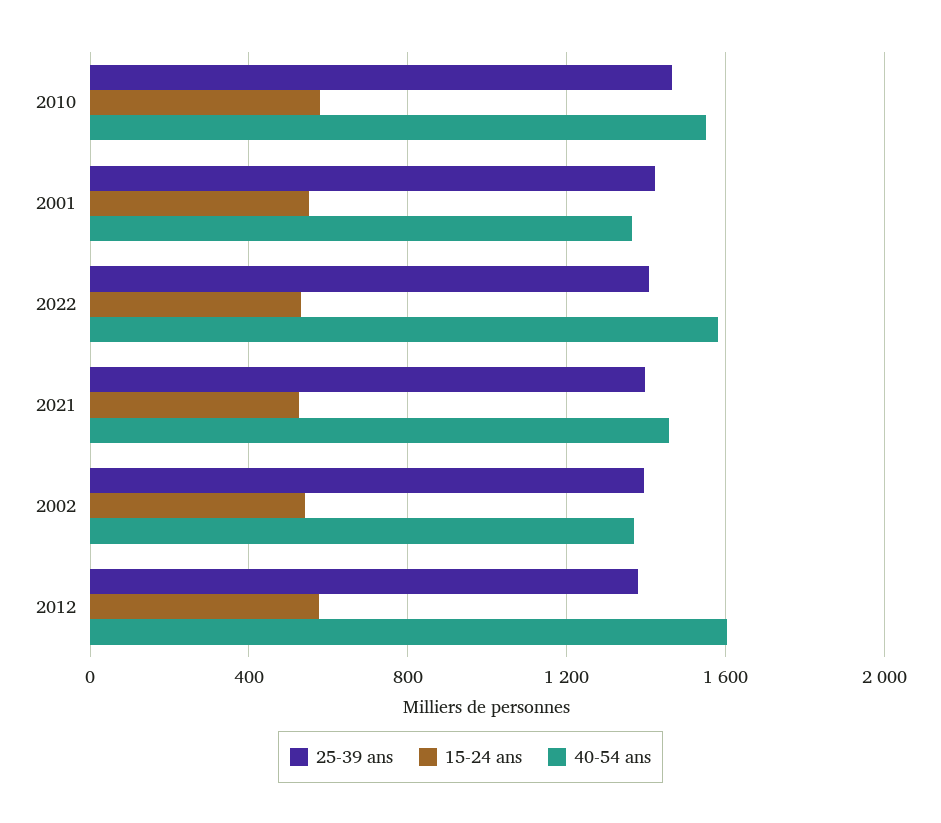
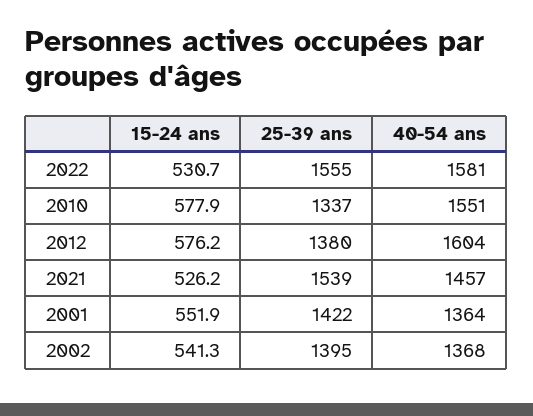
25-39 ans, 2010: 1450 -> 1337
25-39 ans, 2022: 1400 -> 1555
25-39 ans, 2021: 1400 -> 1539

